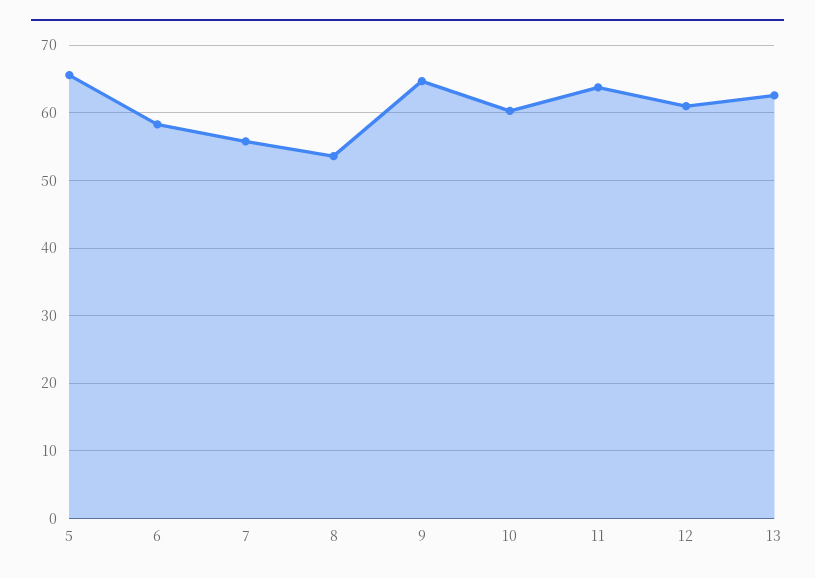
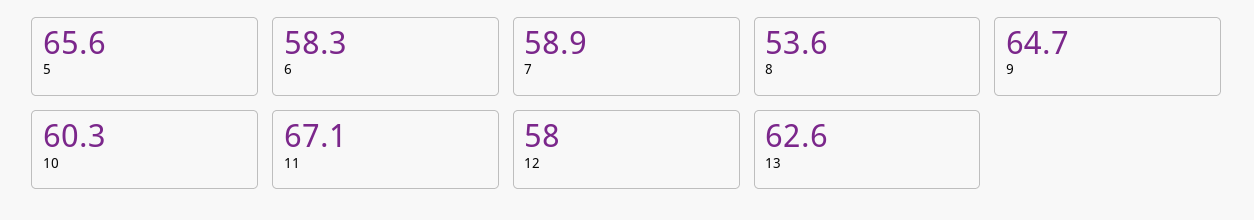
7: 56 -> 58.9
11: 64 -> 67.1
12: 61 -> 58

